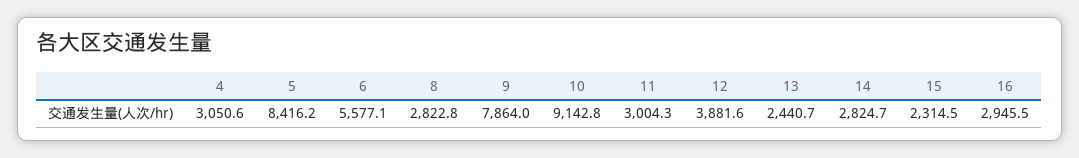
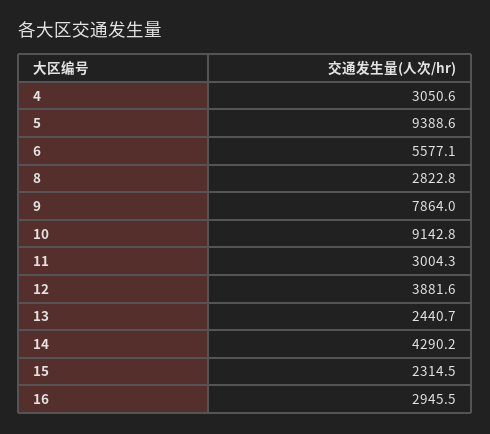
5: 8416.2 -> 9388.6
14: 2824.7 -> 4290.2

